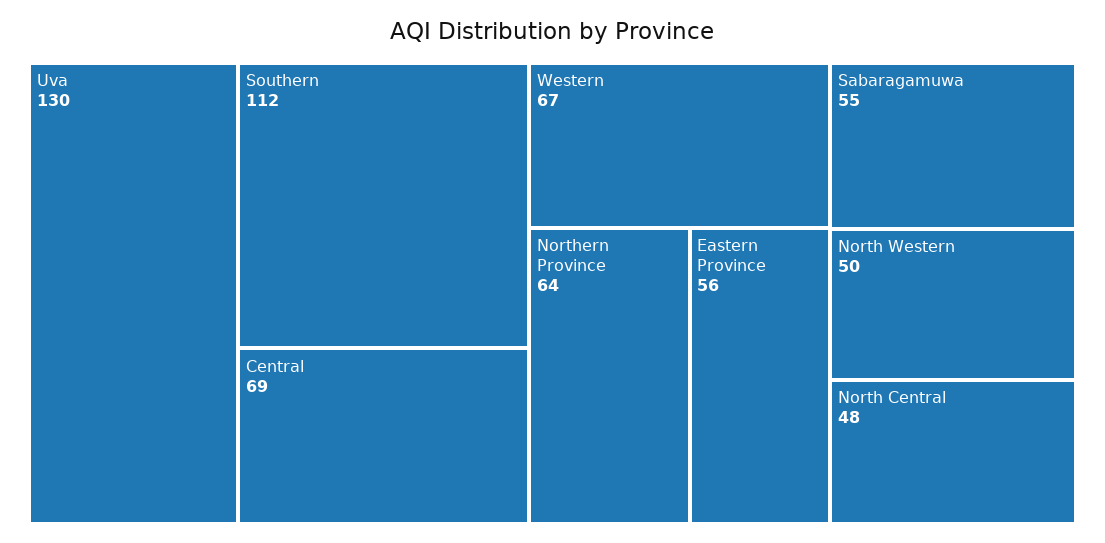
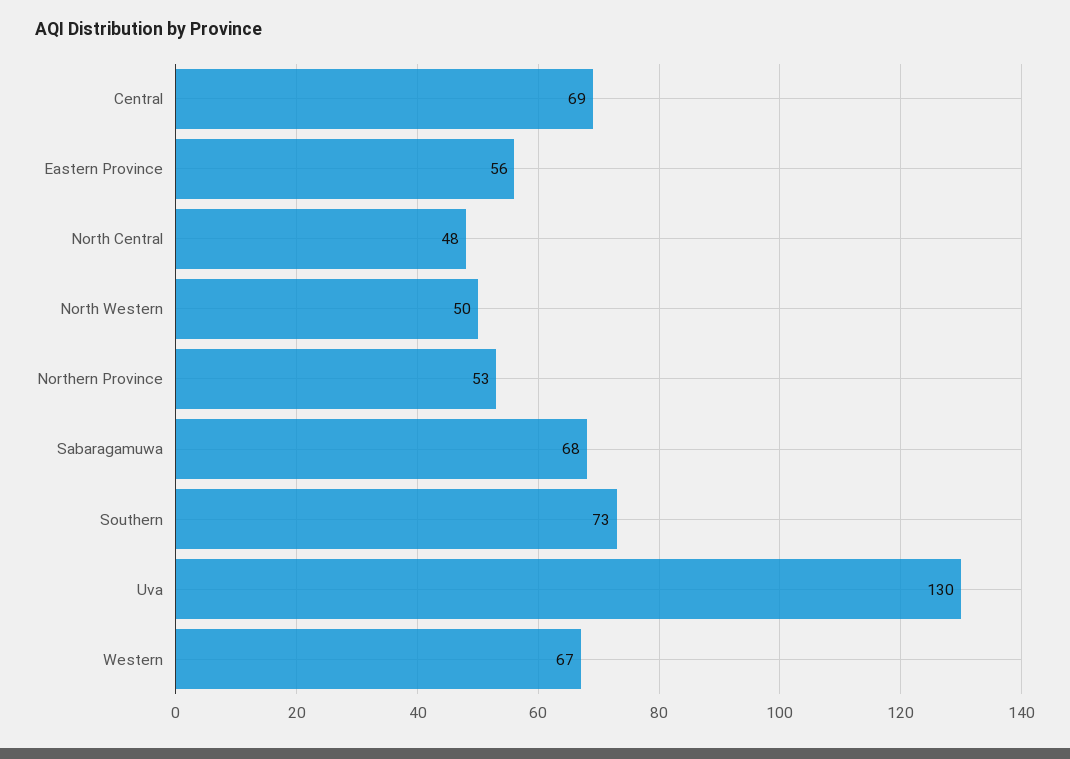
Southern: 112 -> 73
Northern Province: 64 -> 53
Sabaragamuwa: 55 -> 68

